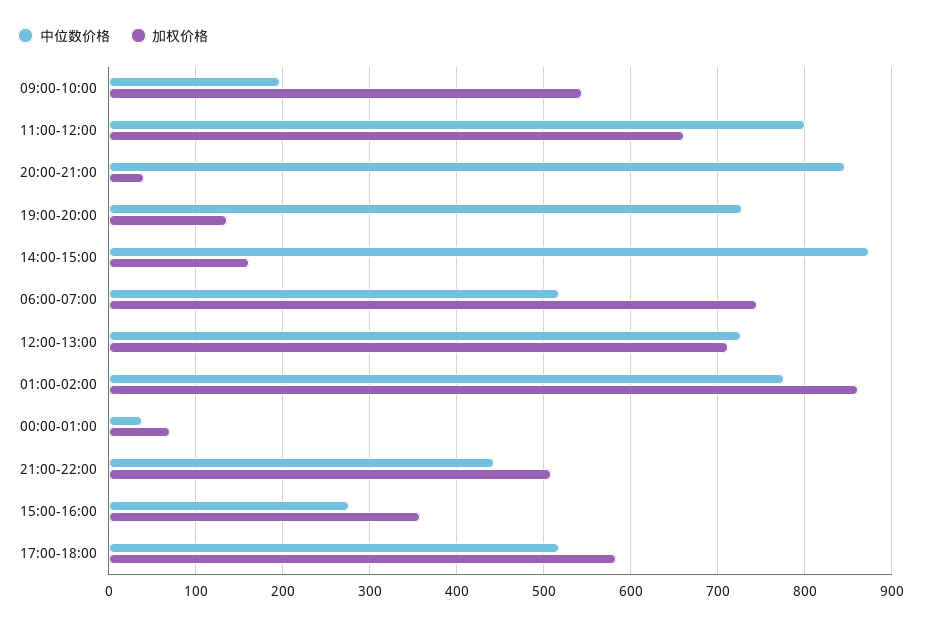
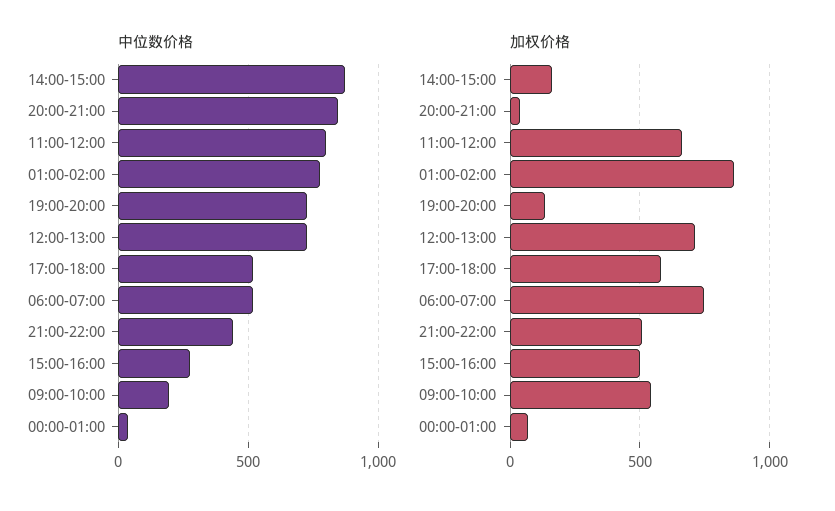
加权价格, 15:00-16:00: 360 -> 500

